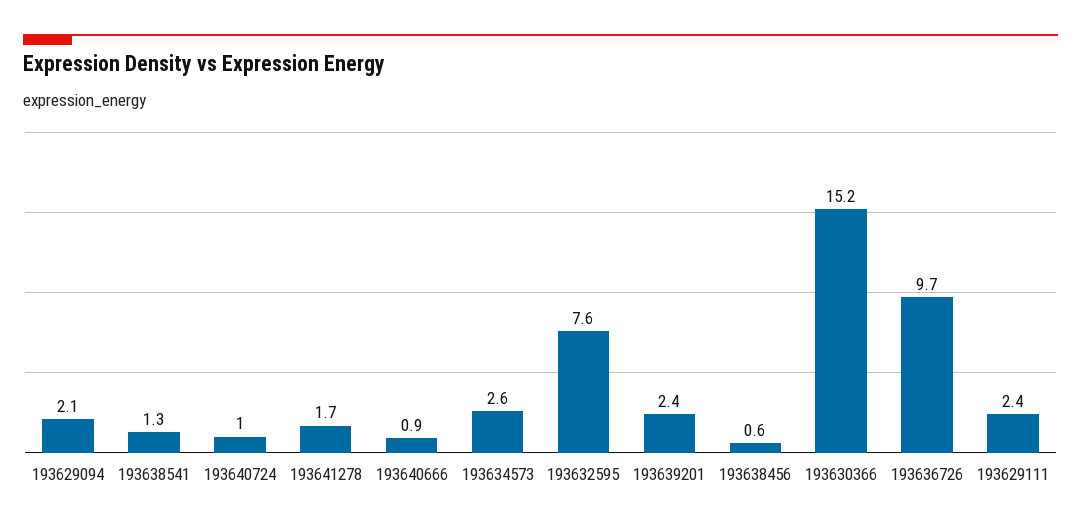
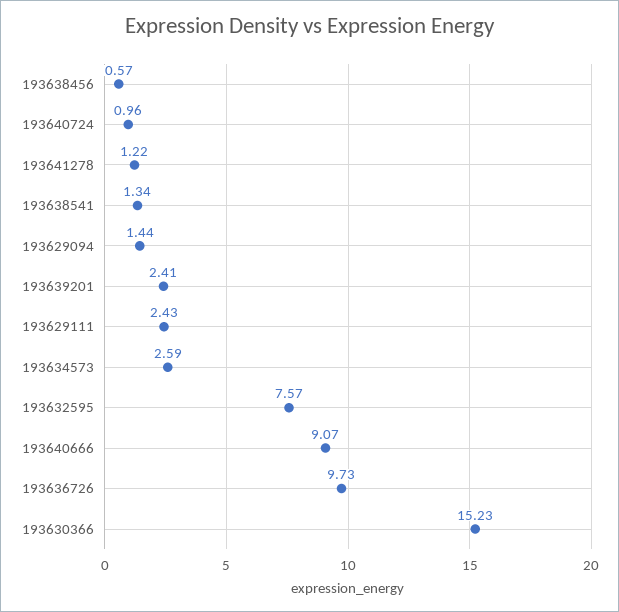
193629094: 2.1 -> 1.44
193641278: 1.7 -> 1.22
193640666: 0.9 -> 9.07

